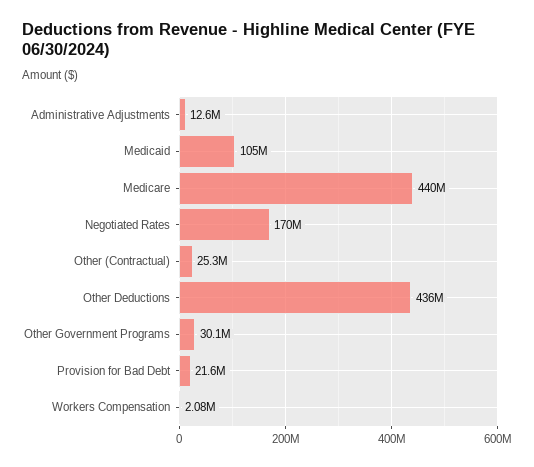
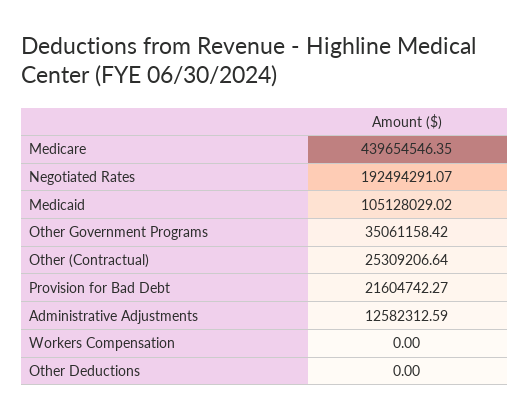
Negotiated Rates: 170000000 -> 192494291.07
Other Deductions: 436000000 -> 0
Other Government Programs: 30100000 -> 35061158.42
Workers Compensation: 2080000 -> 0

